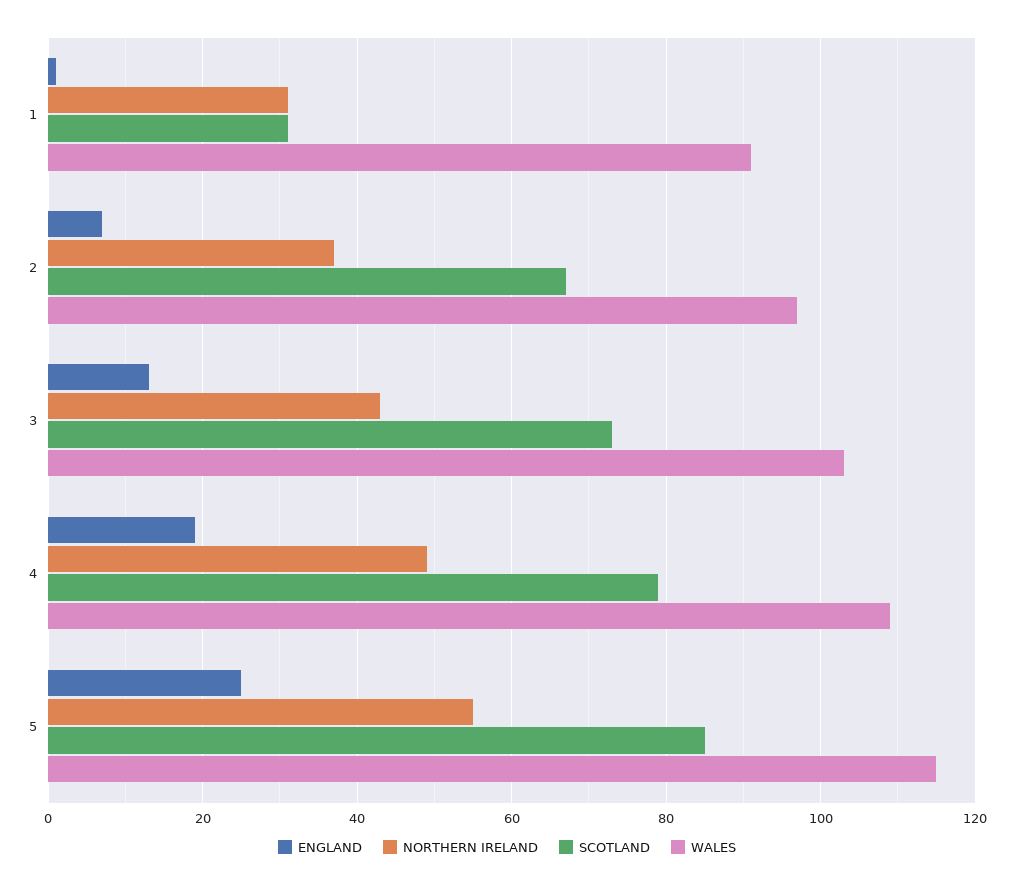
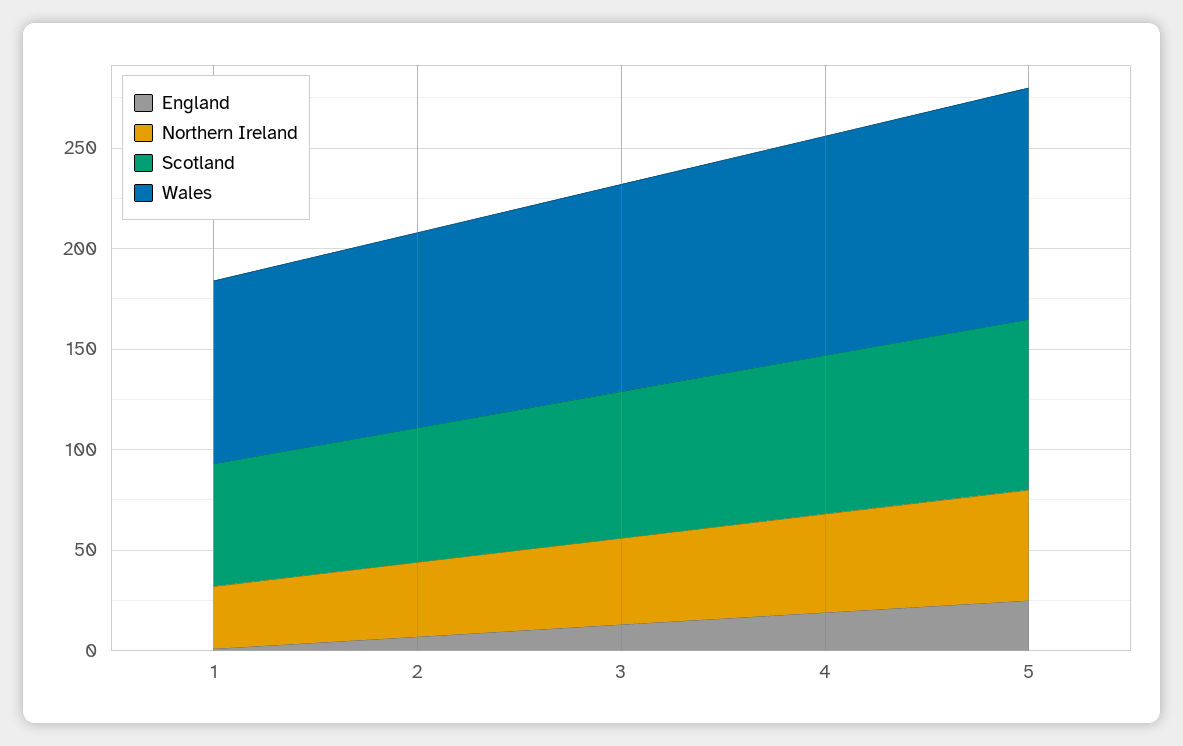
SCOTLAND, 1: 30 -> 60

